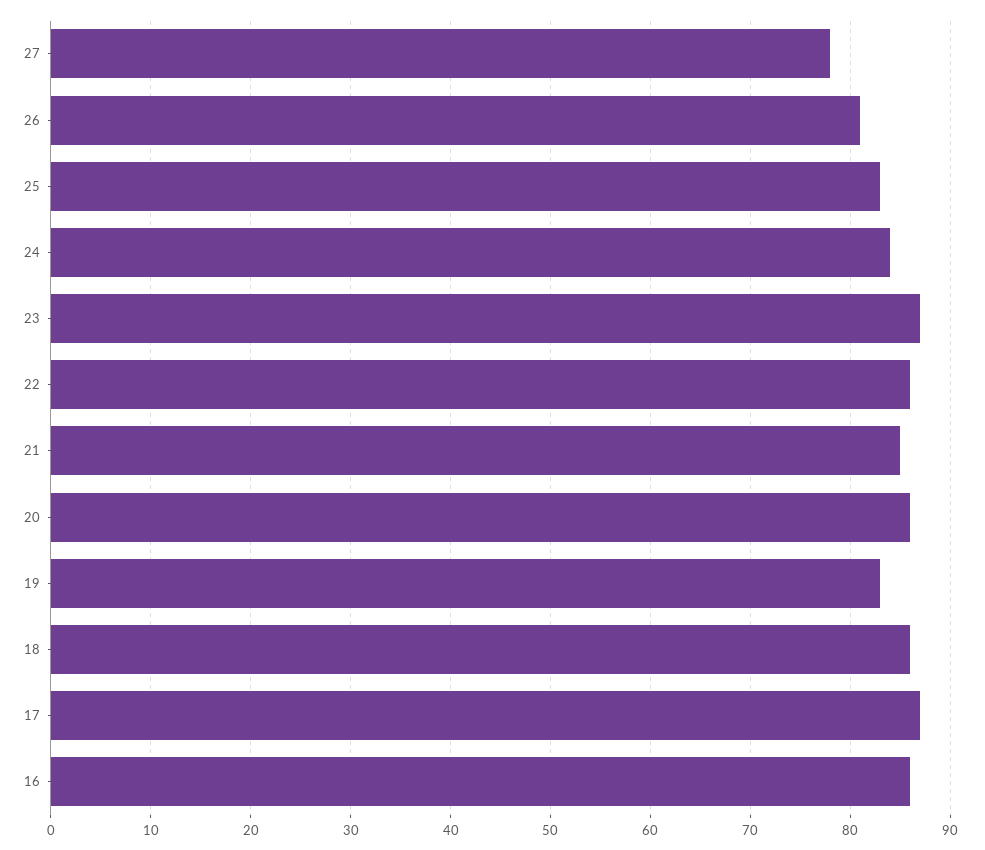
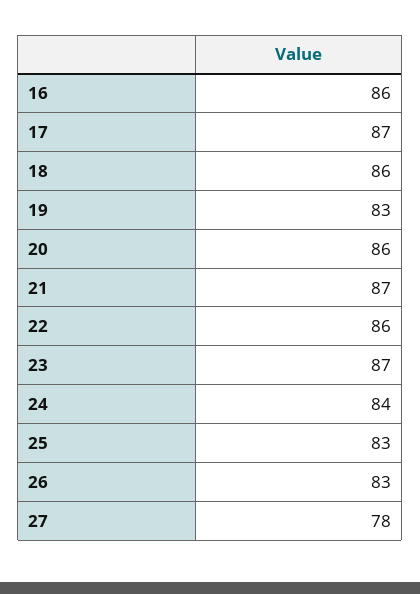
26: 81 -> 83
21: 85 -> 87

